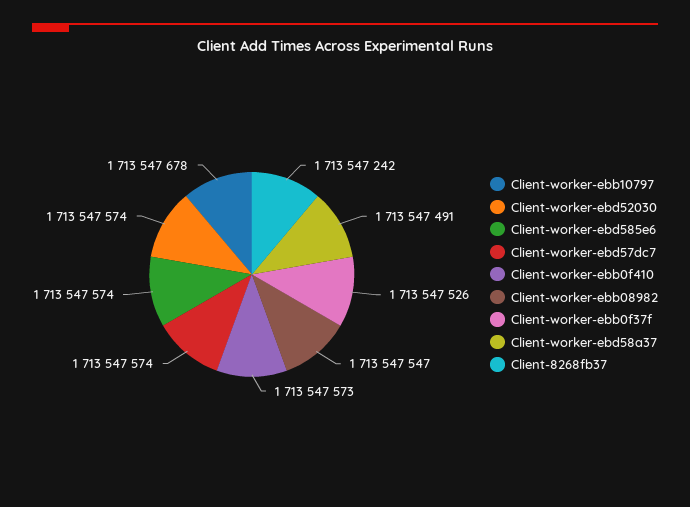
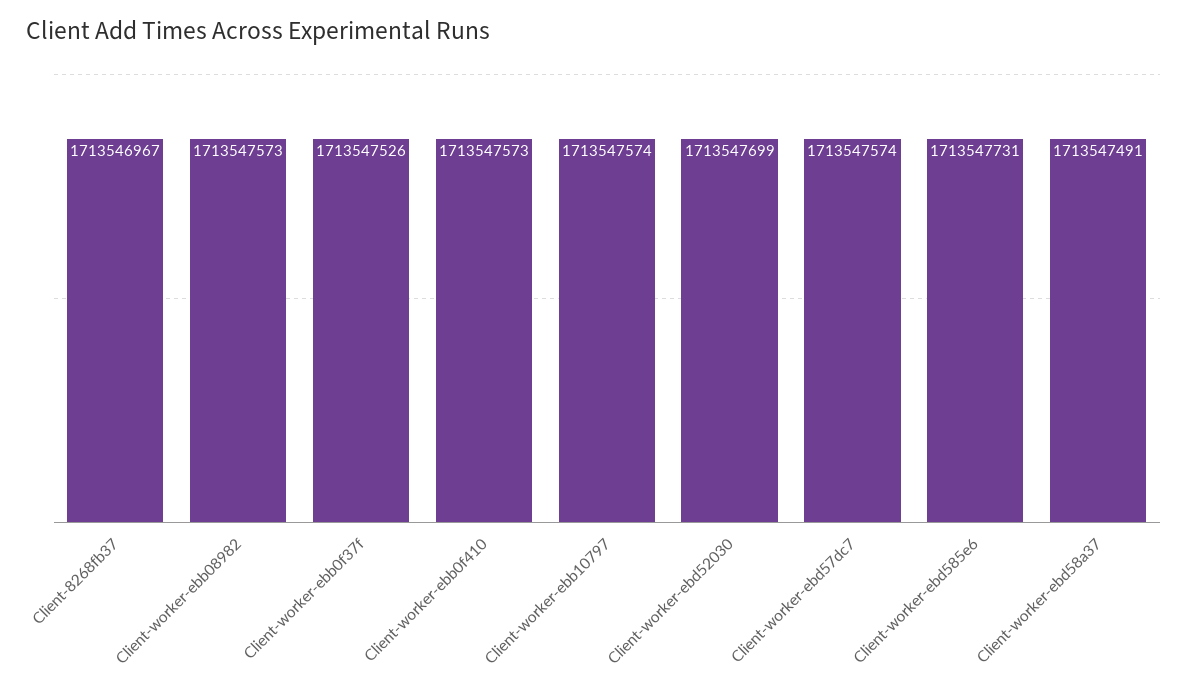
Client-worker-ebb10797: 1713547678 -> 1713547574
Client-worker-ebd52030: 1713547574 -> 1713547699
Client-worker-ebd585e6: 1713547574 -> 1713547731
Client-worker-ebb08982: 1713547547 -> 1713547573
Client-8268fb37: 1713547242 -> 1713546967

